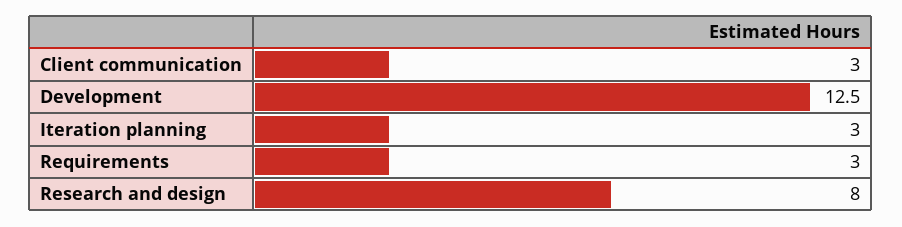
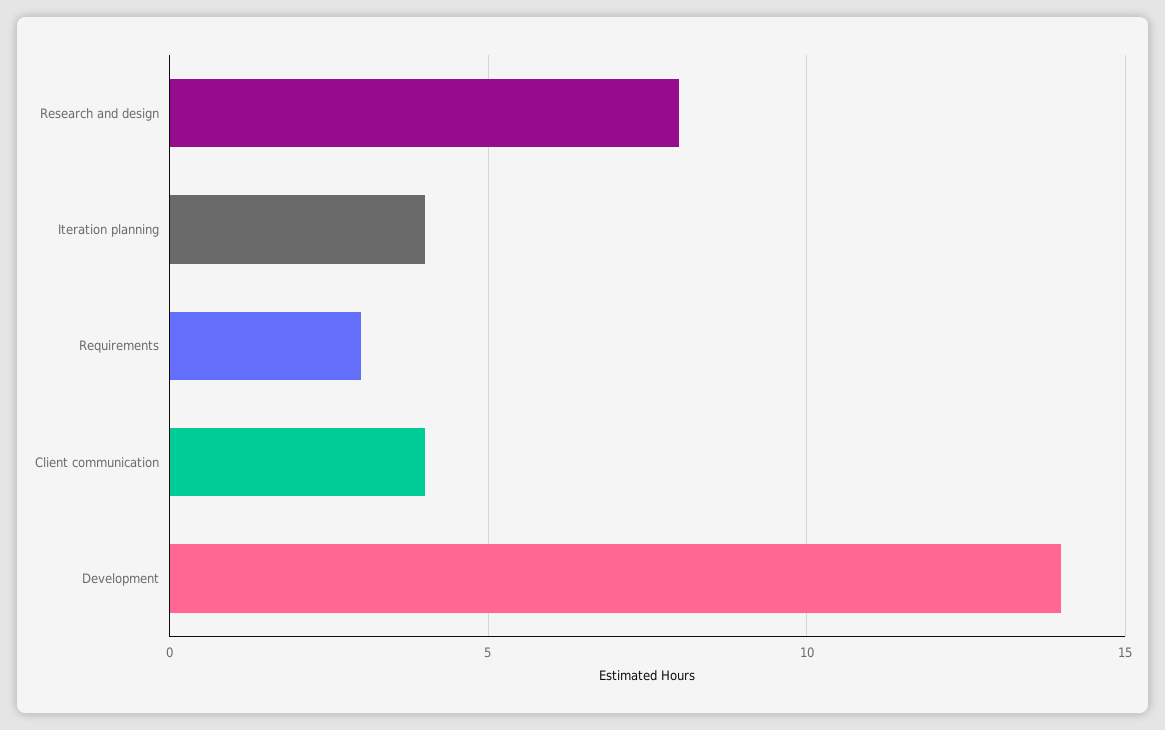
Client communication: 3 -> 4
Development: 12.5 -> 14
Iteration planning: 3 -> 4

